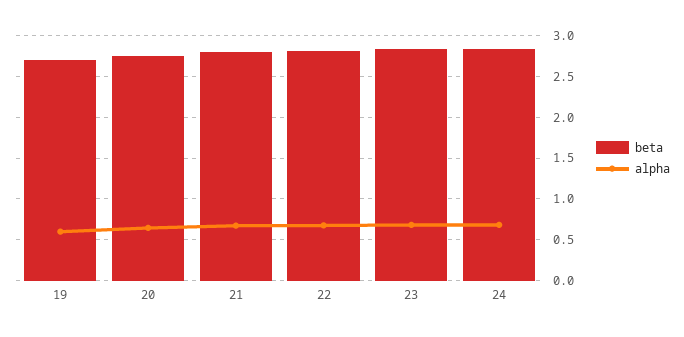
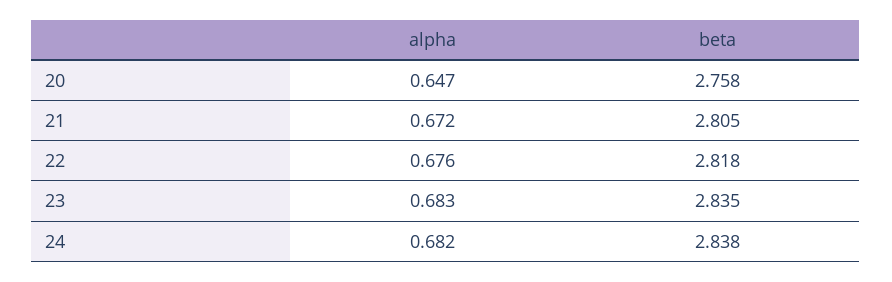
beta, 19: 2.7 -> none
alpha, 19: 0.6 -> none

